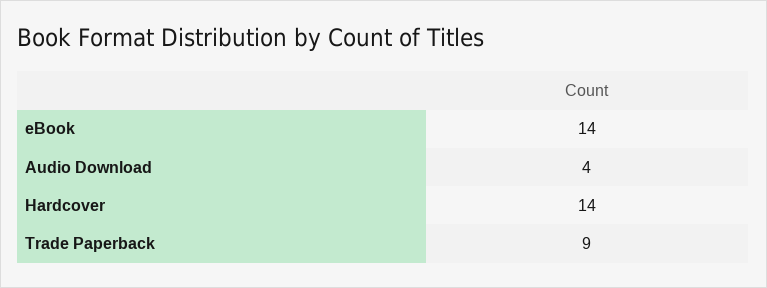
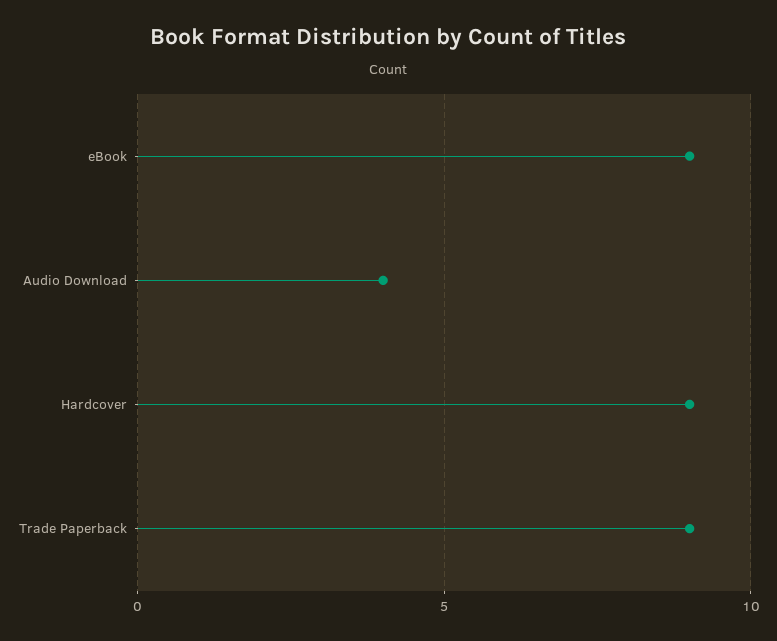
eBook: 14 -> 9
Hardcover: 14 -> 9

